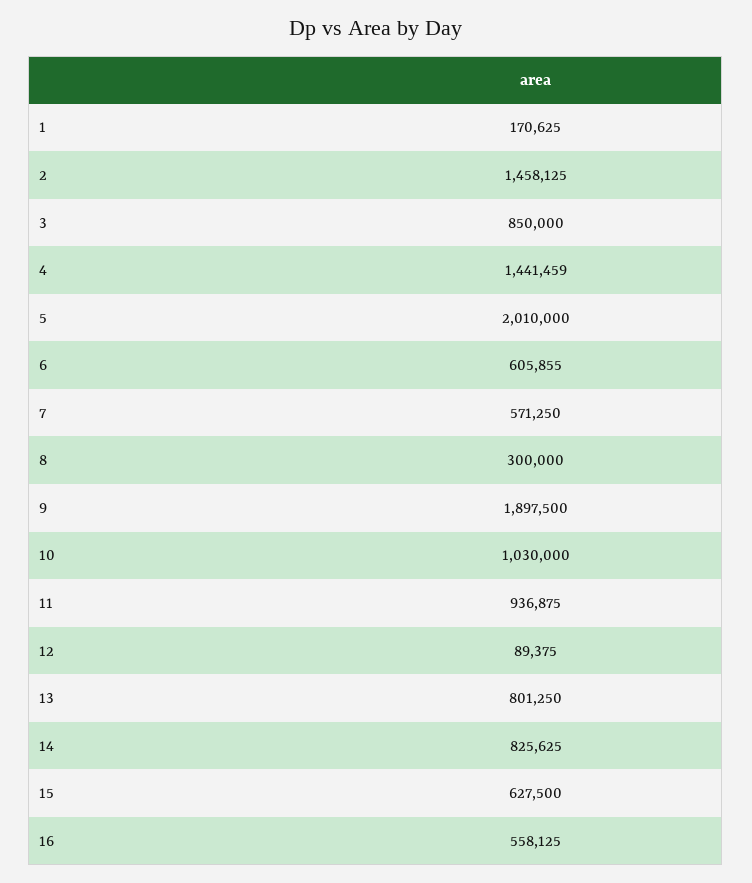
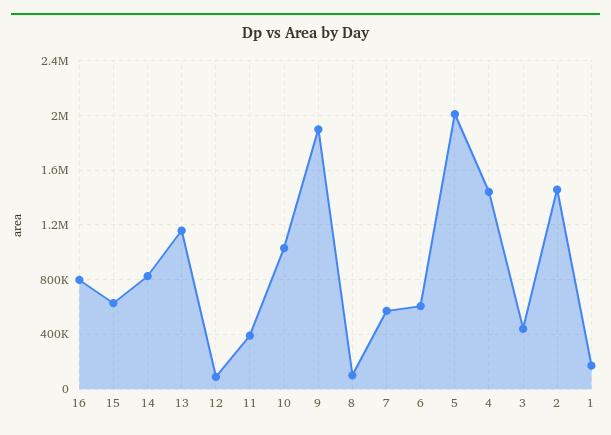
3: 850000 -> 450000
8: 300000 -> 100000
11: 936875 -> 400000
13: 801250 -> 1150000
16: 558125 -> 800000

